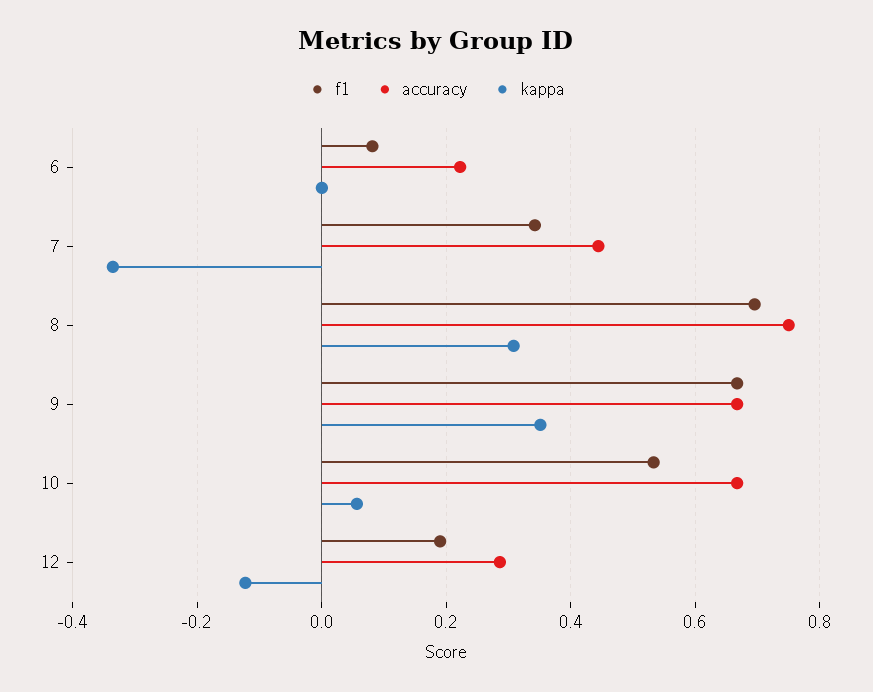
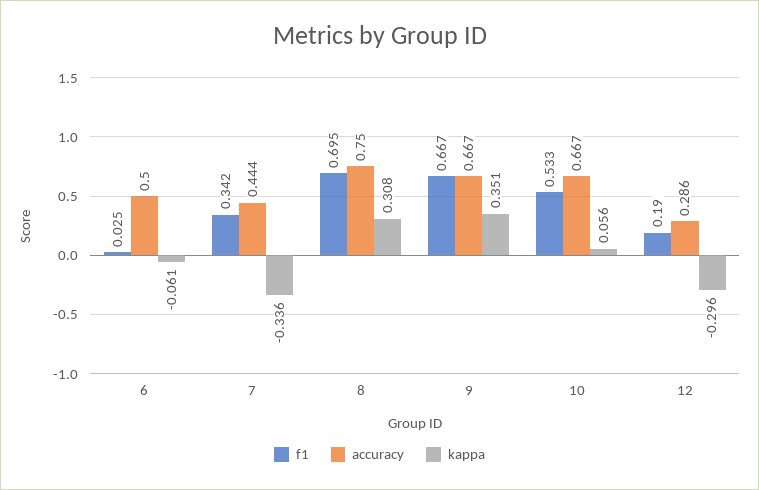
f1, 6: 0.08 -> 0.025
accuracy, 6: 0.22 -> 0.5
kappa, 6: 0 -> -0.061
kappa, 12: -0.12 -> -0.296

